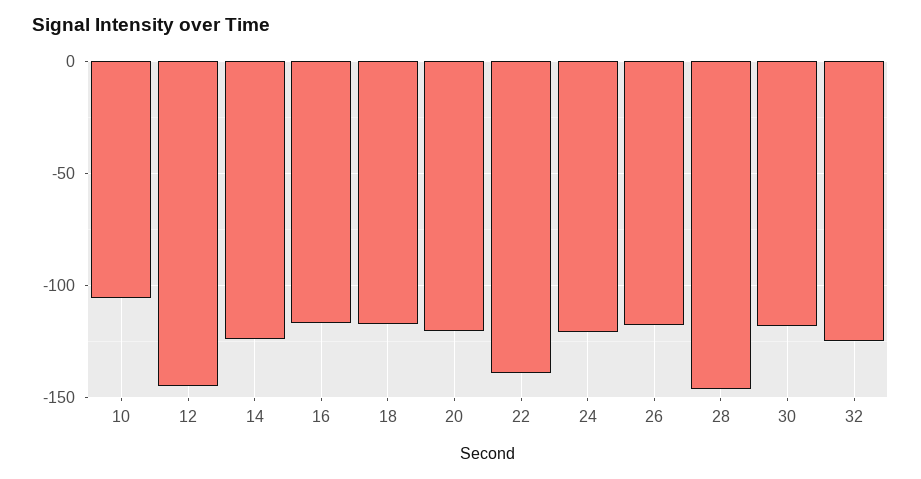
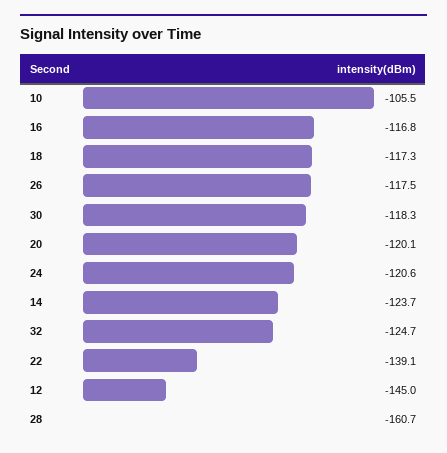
28: -145 -> -160.7

